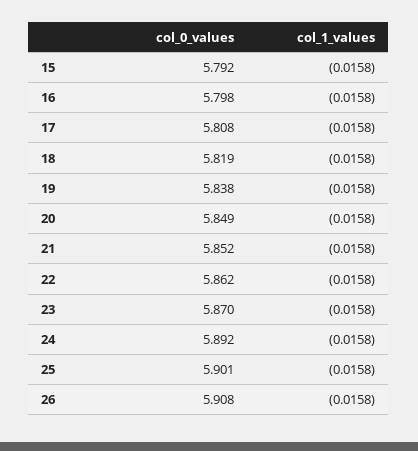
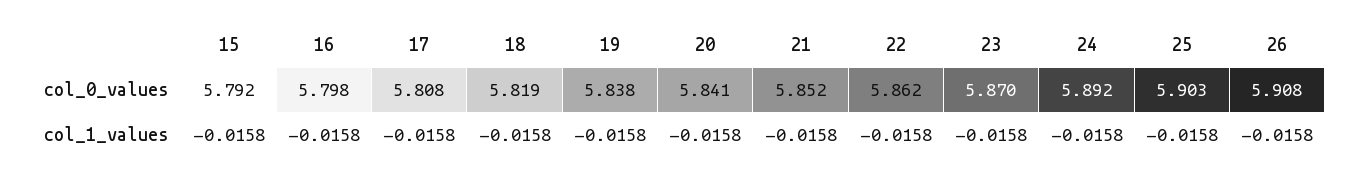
col_0_values, 20: 5.849 -> 5.841
col_0_values, 25: 5.901 -> 5.903

